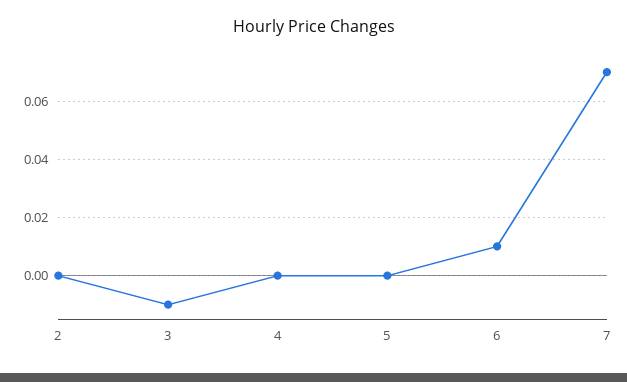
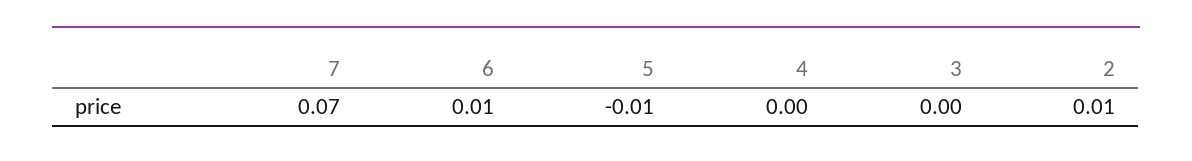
2: 0 -> 0.01
3: -0.01 -> 0
5: 0 -> -0.01

